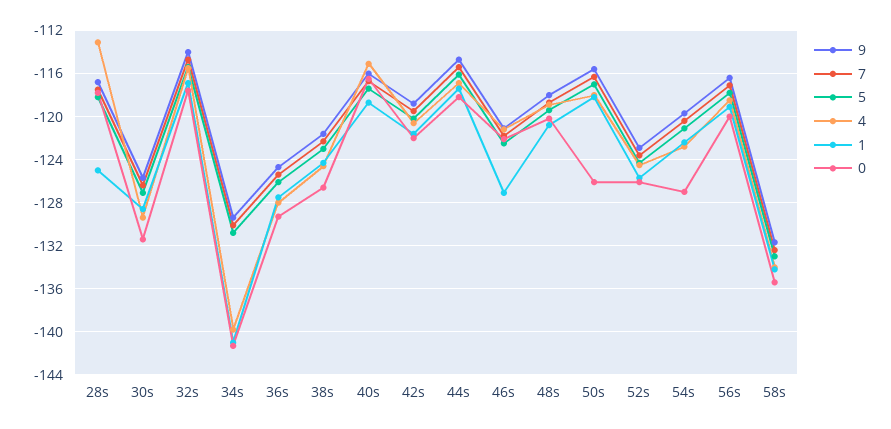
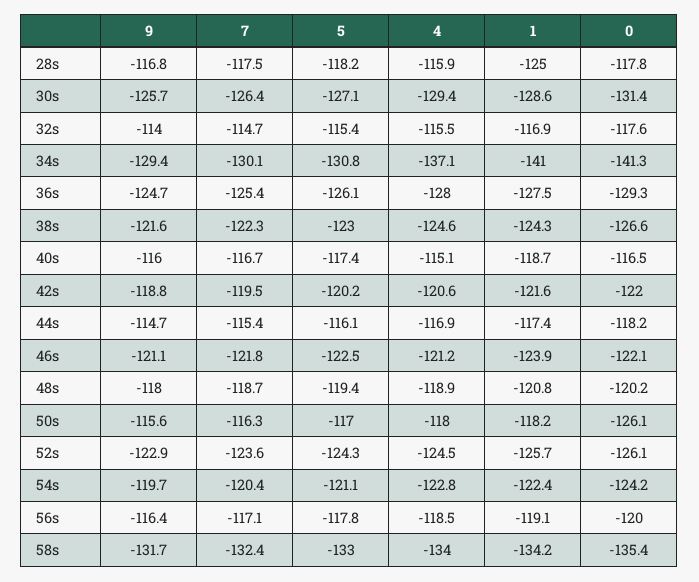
4, 28s: -113 -> -115.9
4, 34s: -140 -> -137.1
1, 46s: -127 -> -123.9
0, 54s: -127 -> -124.2

